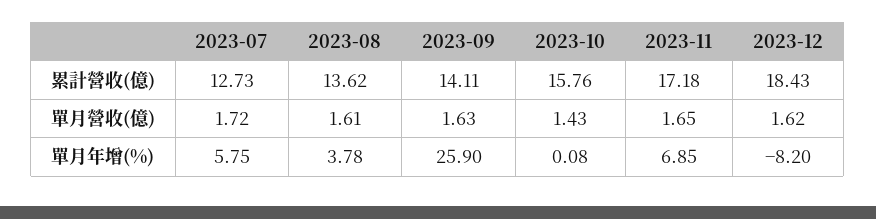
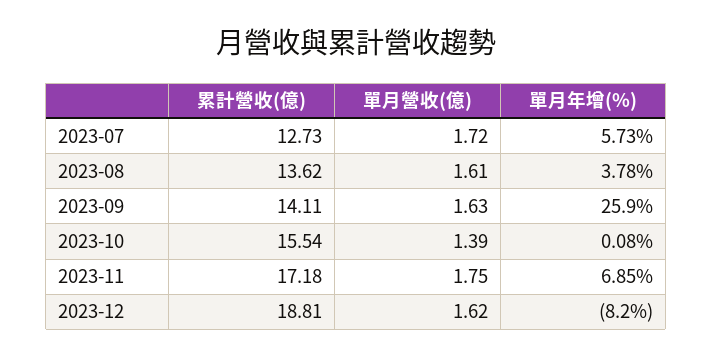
2023-10, 累計營收(億): 15.76 -> 15.54
2023-12, 累計營收(億): 18.43 -> 18.81
2023-10, 單月營收(億): 1.43 -> 1.39
2023-11, 單月營收(億): 1.65 -> 1.75
2023-07, 單月年增(%): 5.75 -> 5.73

